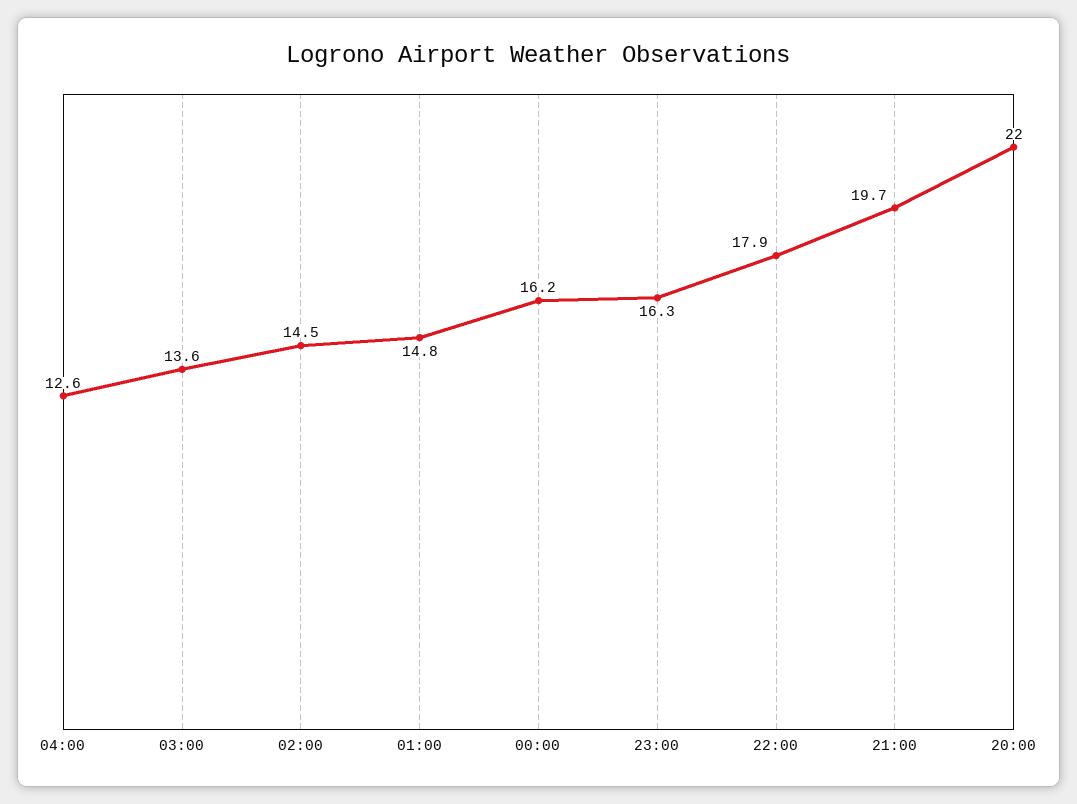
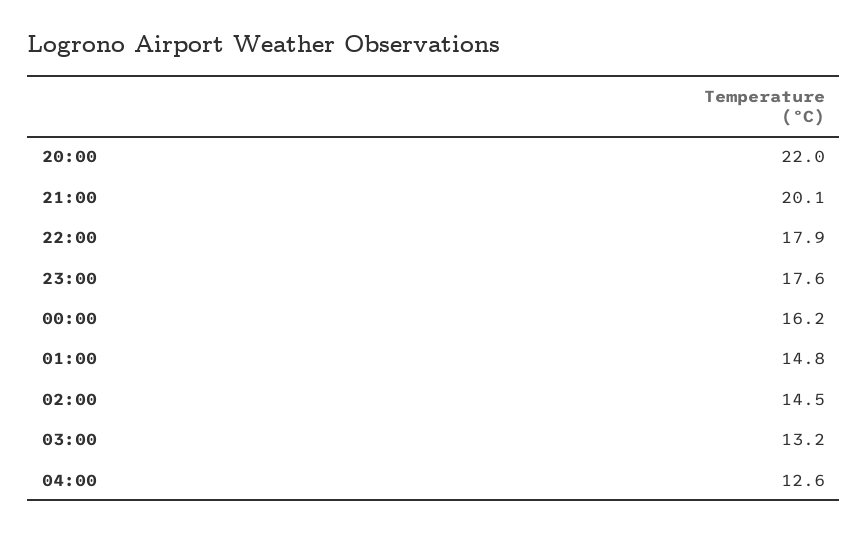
03:00: 13.6 -> 13.2
23:00: 16.3 -> 17.6
21:00: 19.7 -> 20.1

